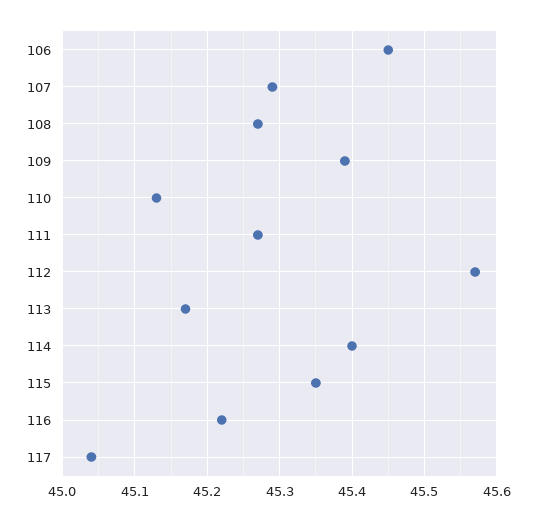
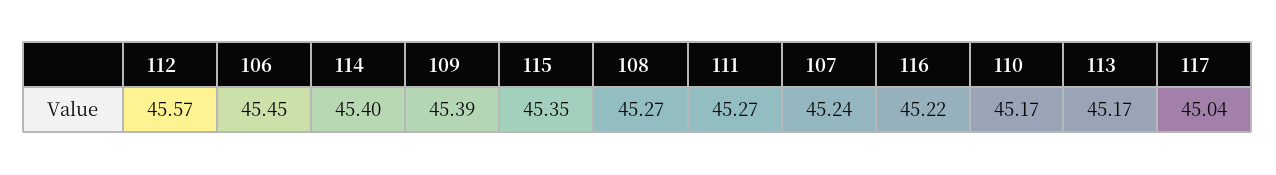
107: 45.29 -> 45.24
110: 45.13 -> 45.17

